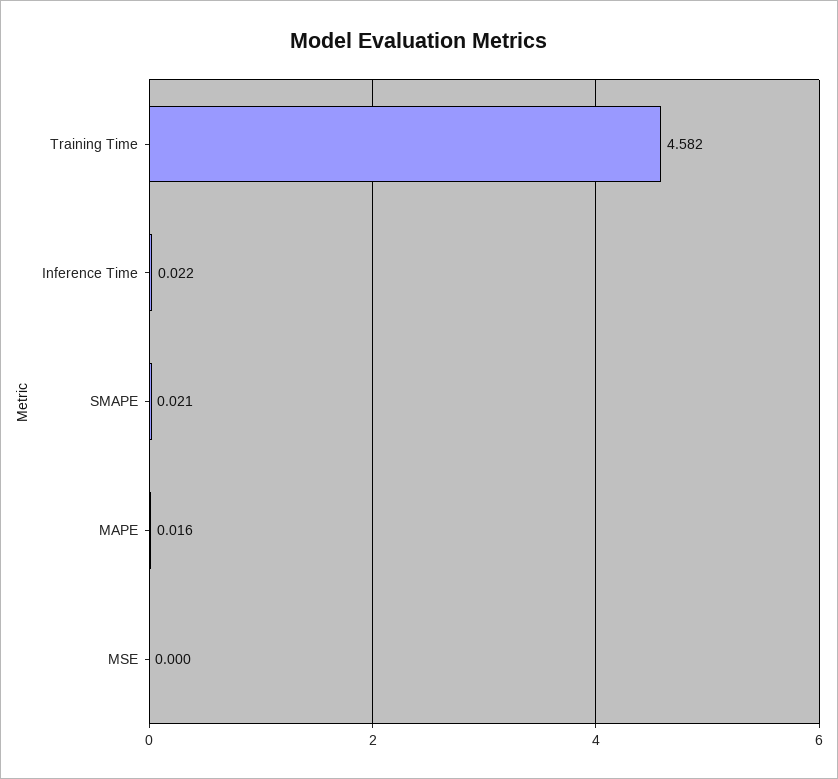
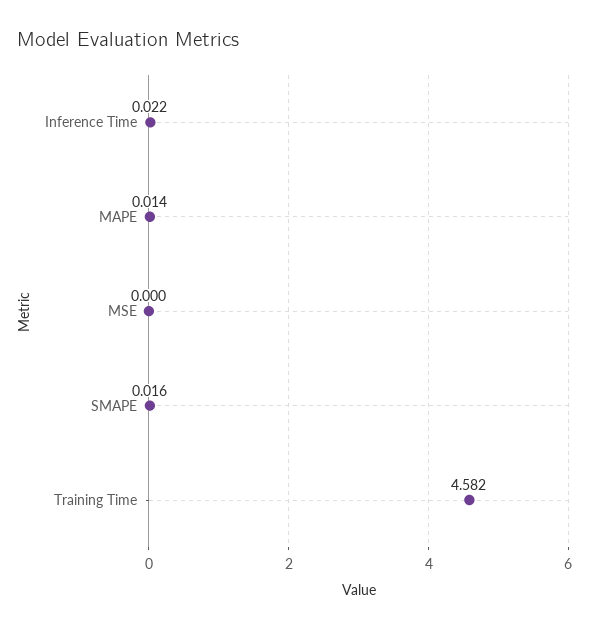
SMAPE: 0.021 -> 0.016
MAPE: 0.016 -> 0.014

